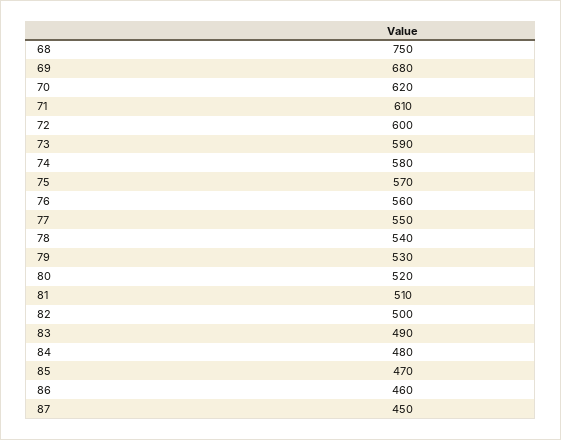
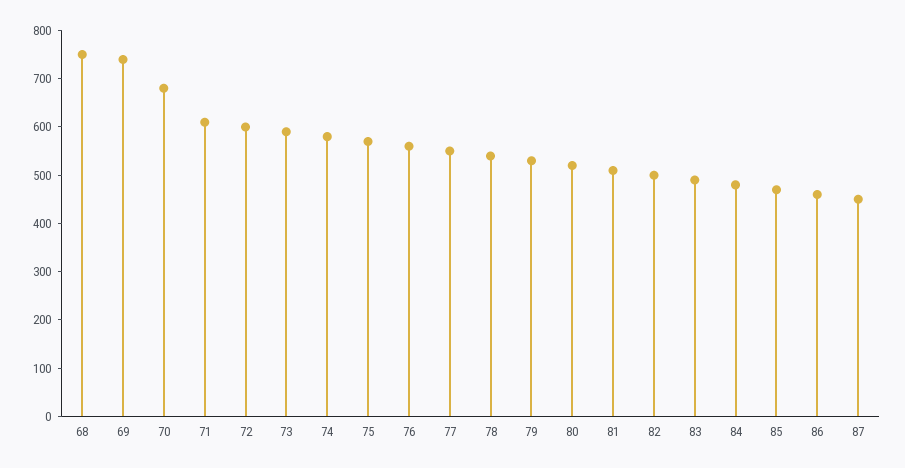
69: 680 -> 740
70: 620 -> 680

